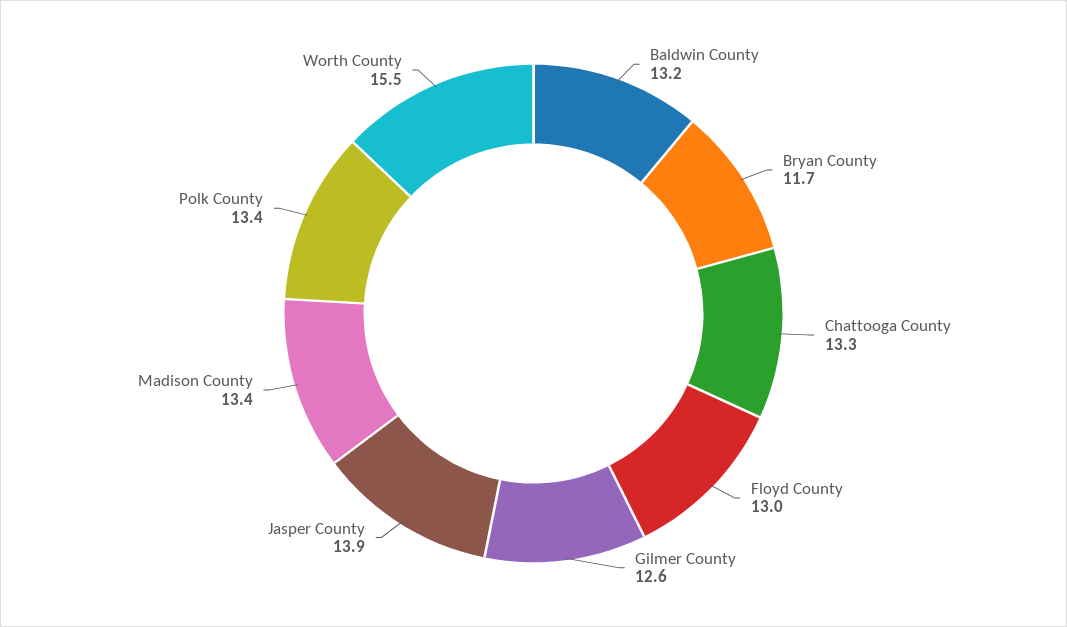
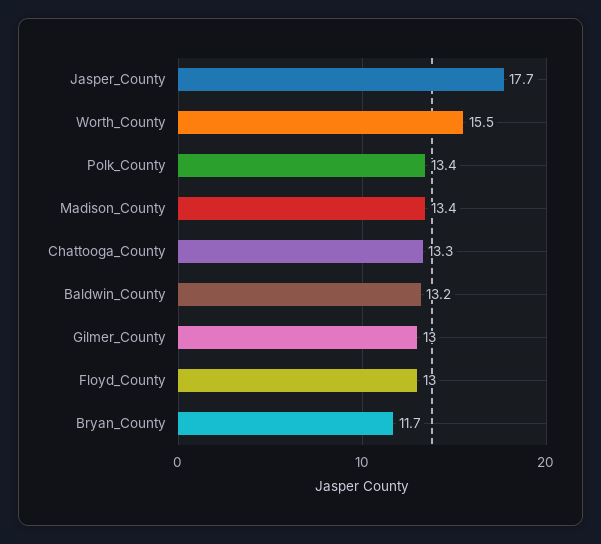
Gilmer County: 12.6 -> 13
Jasper County: 13.9 -> 17.7

